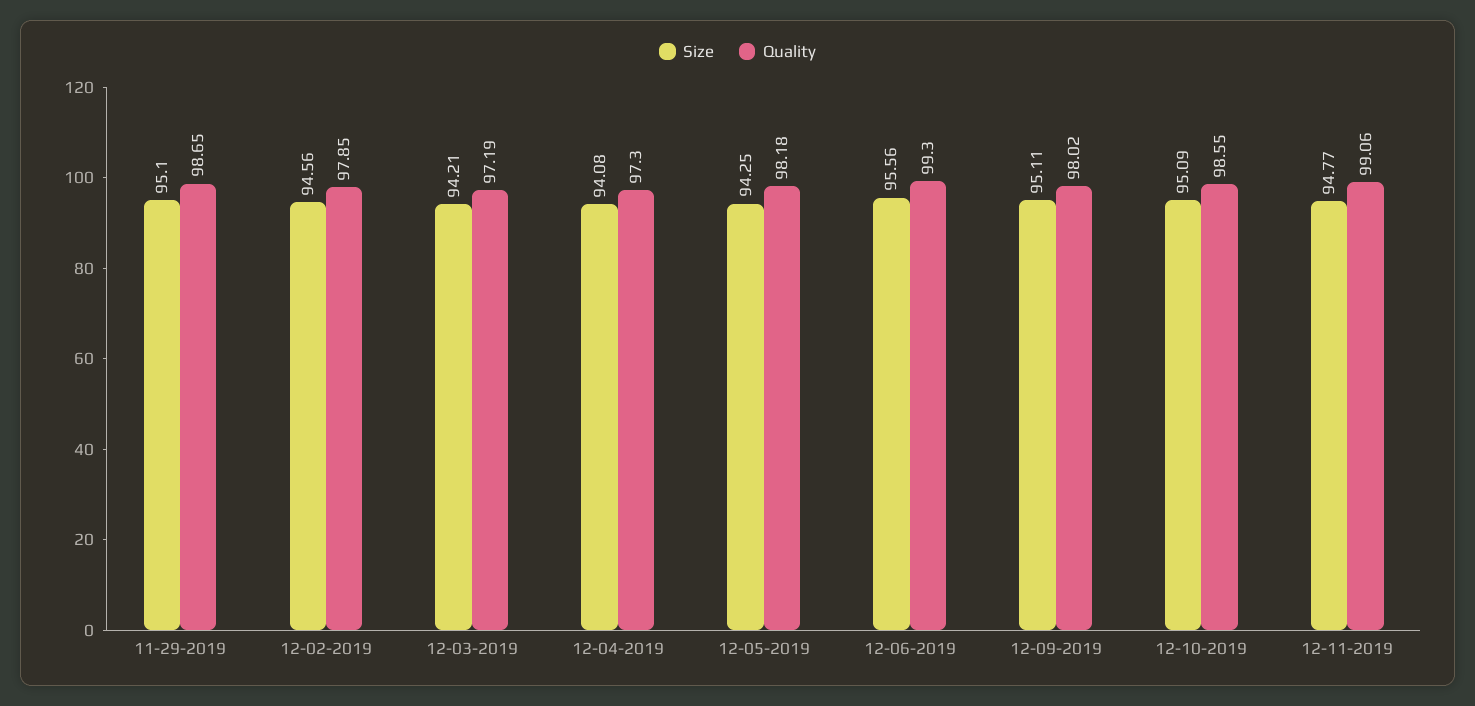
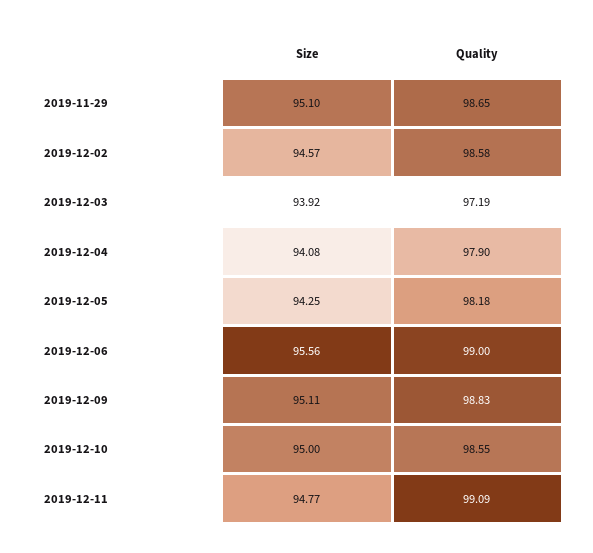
Size, 12-02-2019: 94.56 -> 94.57
Quality, 12-02-2019: 97.85 -> 98.58
Size, 12-03-2019: 94.21 -> 93.92
Quality, 12-04-2019: 97.3 -> 97.9
Quality, 12-06-2019: 99.3 -> 99
Quality, 12-09-2019: 98.02 -> 98.83
Size, 12-10-2019: 95.09 -> 95
Quality, 12-11-2019: 99.06 -> 99.09

